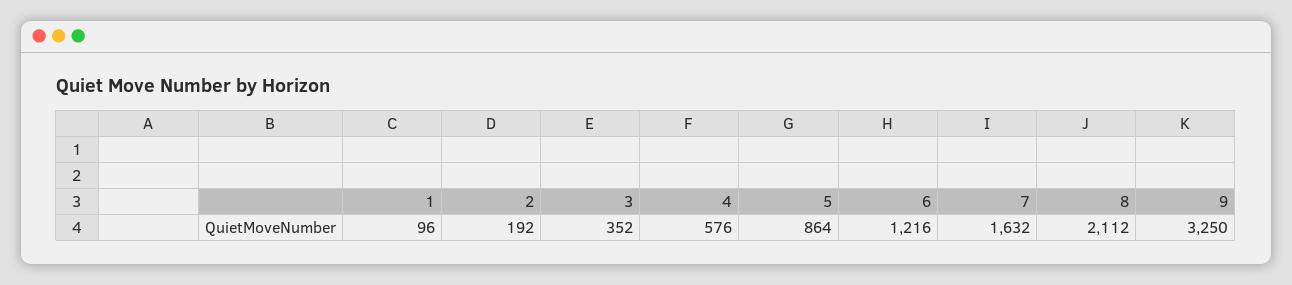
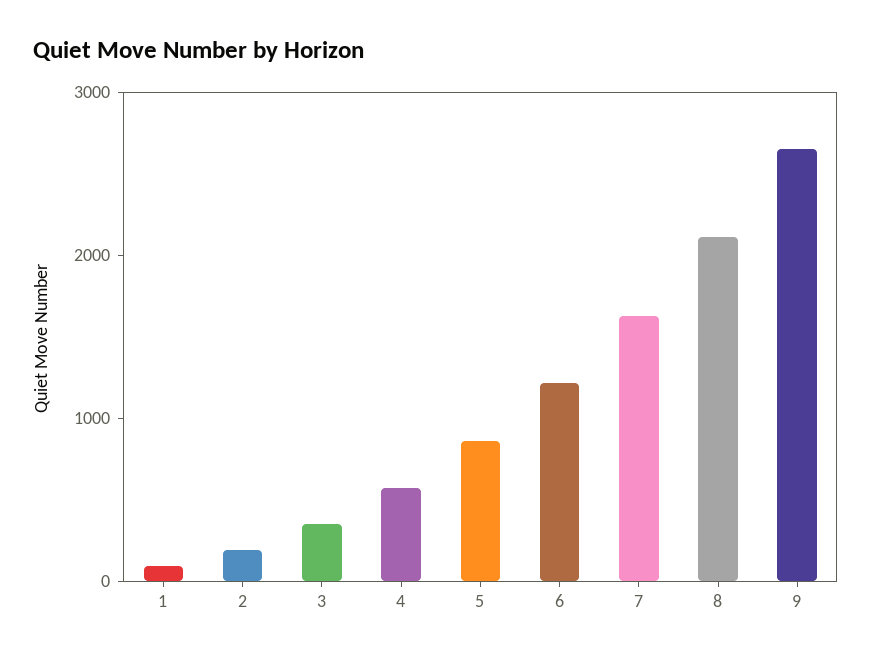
9: 3250 -> 2600

